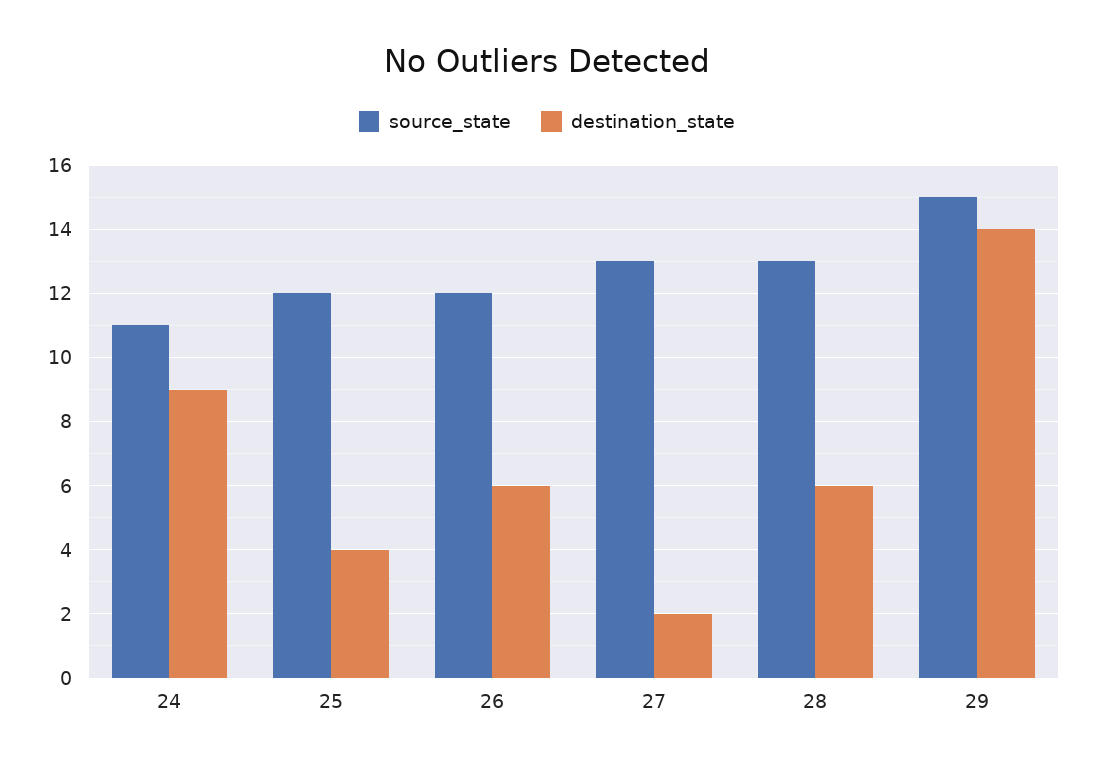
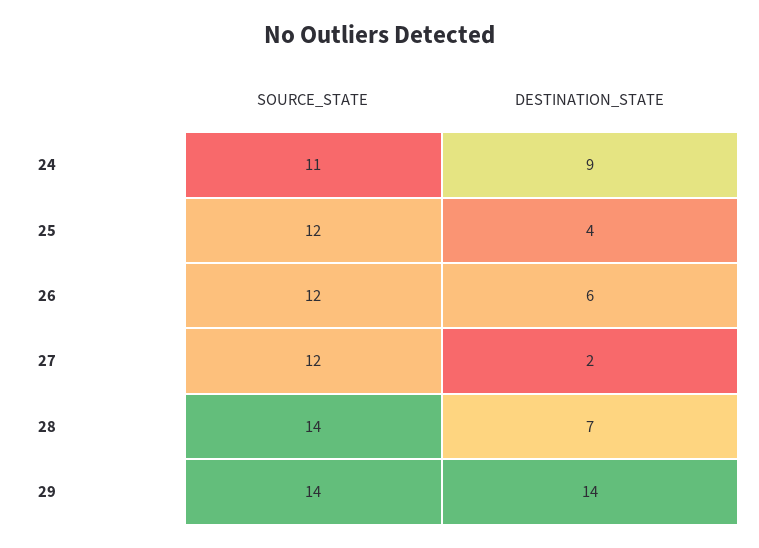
source_state, 27: 13 -> 12
source_state, 28: 13 -> 14
destination_state, 28: 6 -> 7
source_state, 29: 15 -> 14

